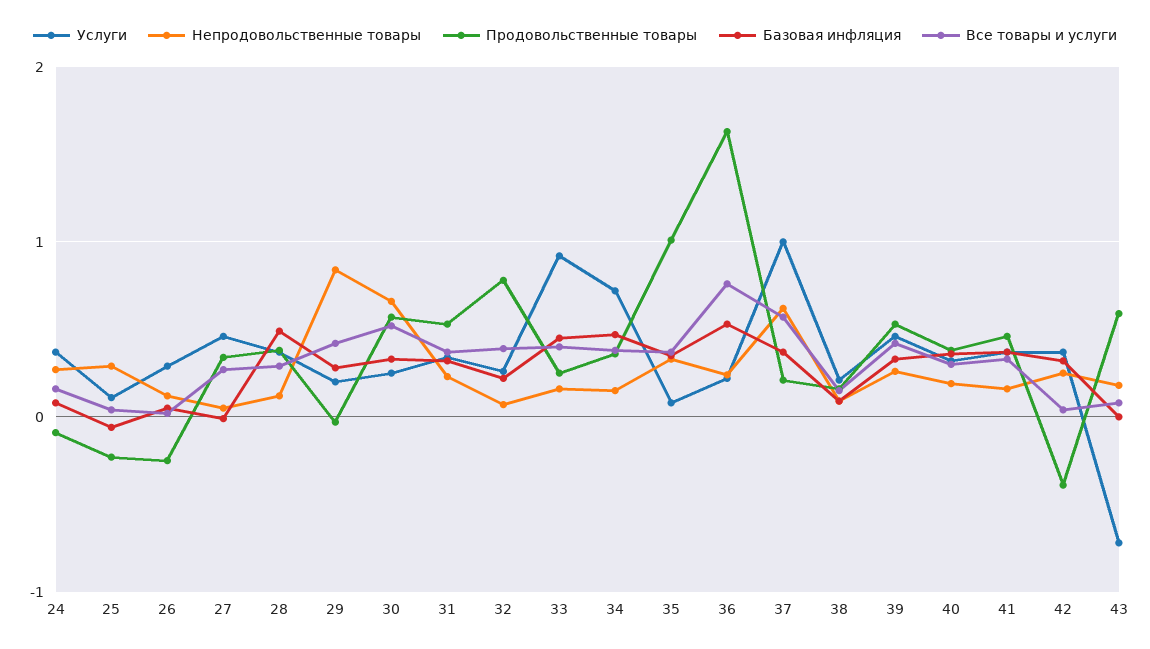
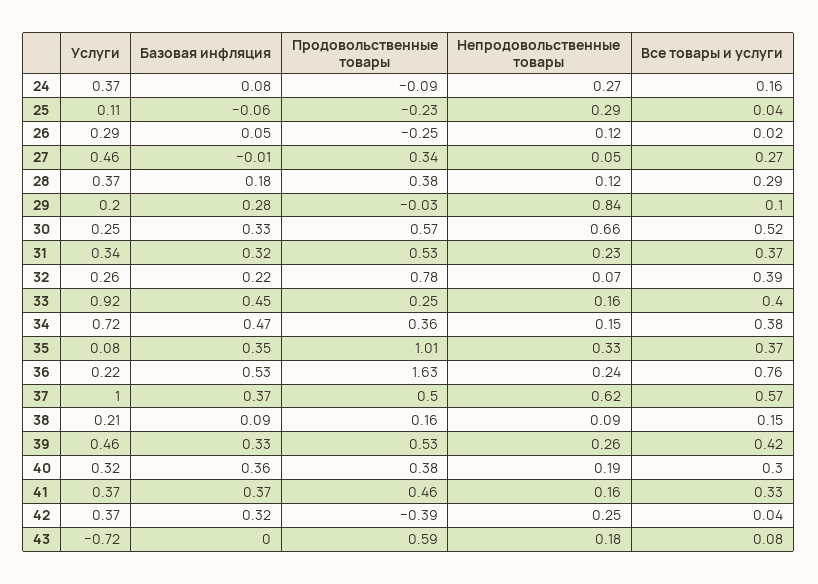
Базовая инфляция, 28: 0.5 -> 0.18
Все товары и услуги, 29: 0.4 -> 0.1
Продовольственные товары, 37: 0.2 -> 0.5

